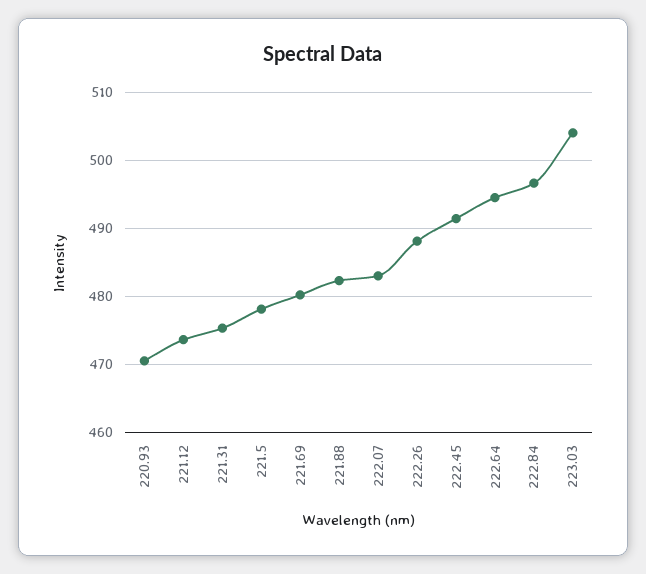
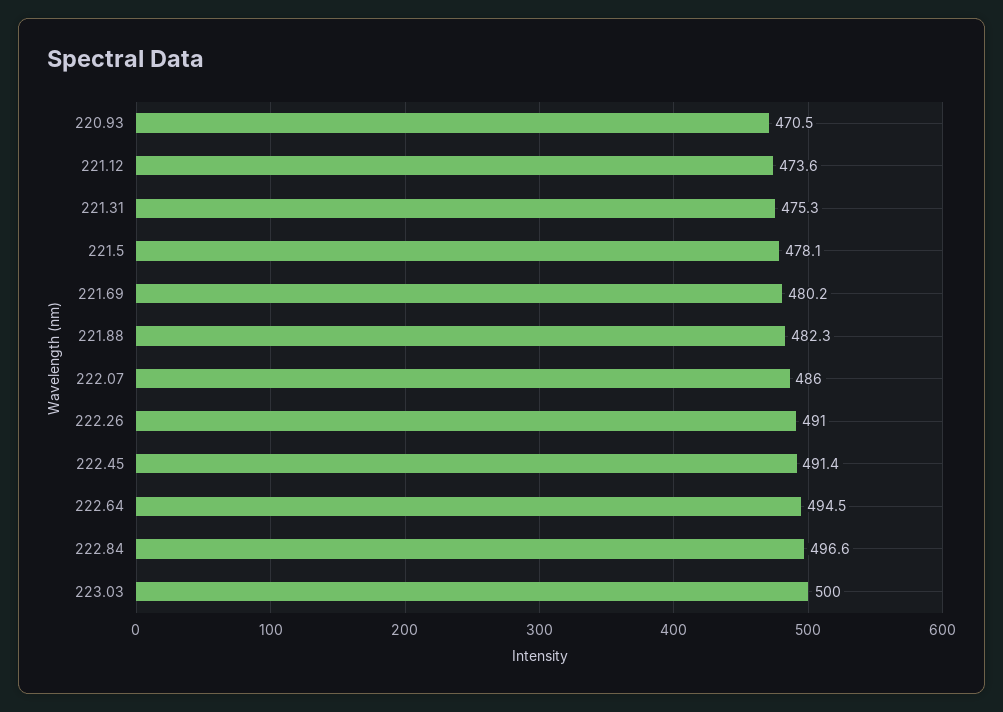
222.07: 483 -> 486
222.26: 488 -> 491
223.03: 504 -> 500

